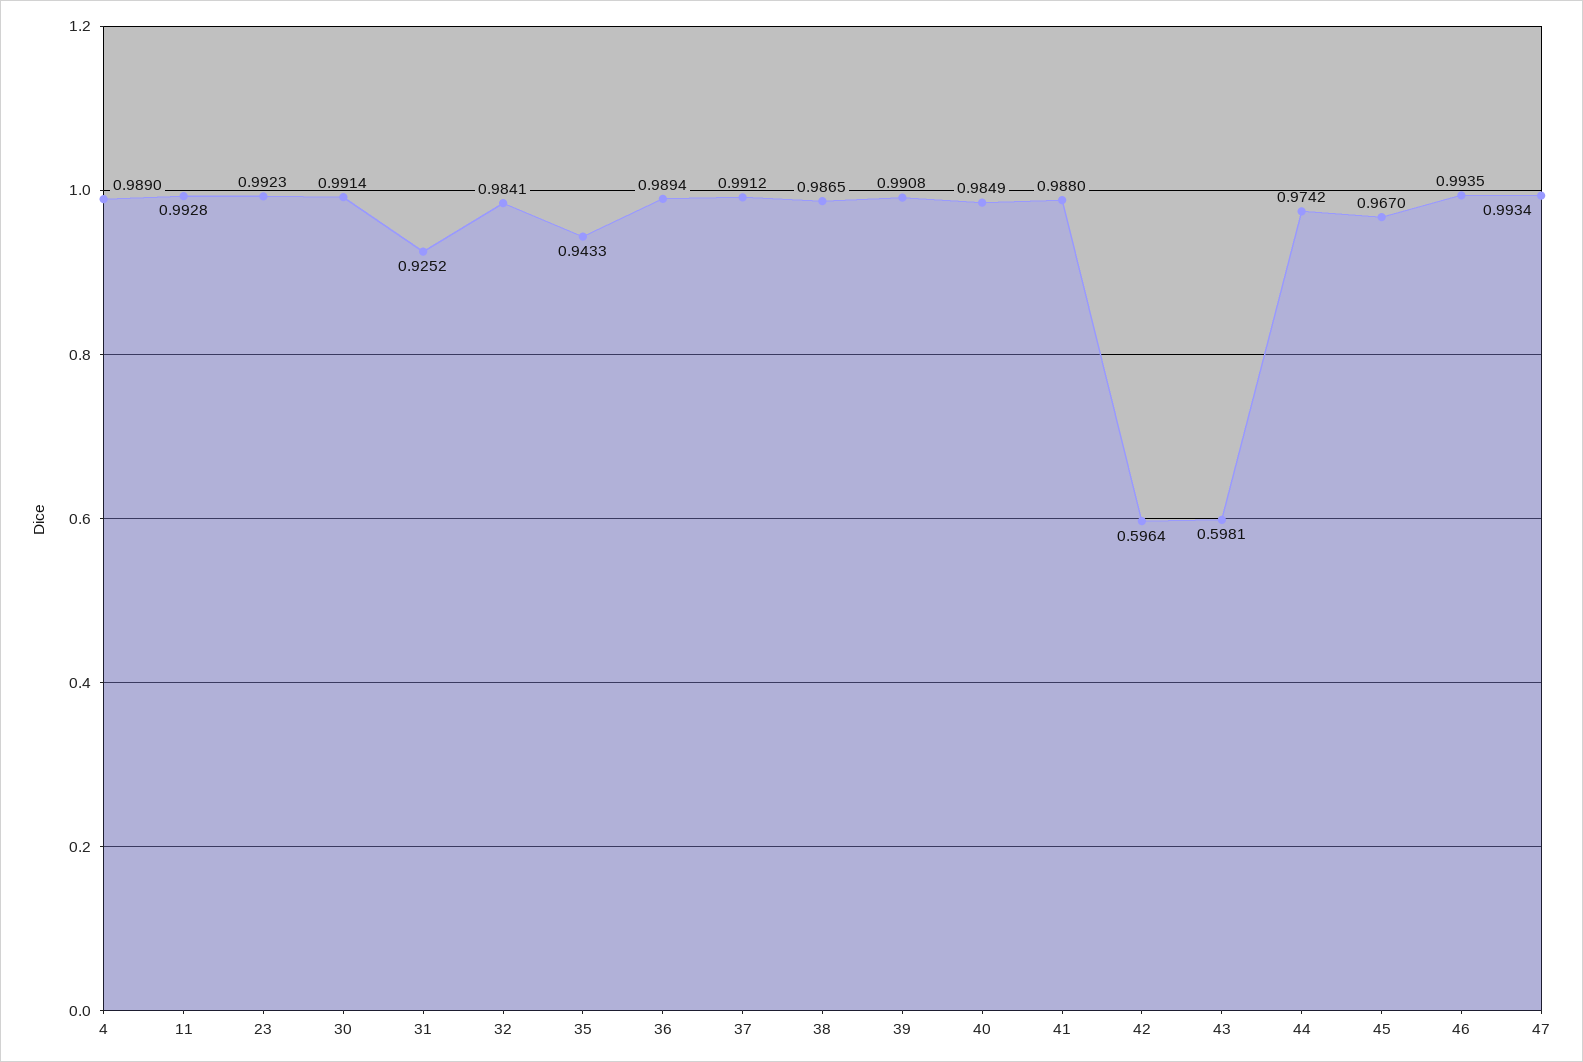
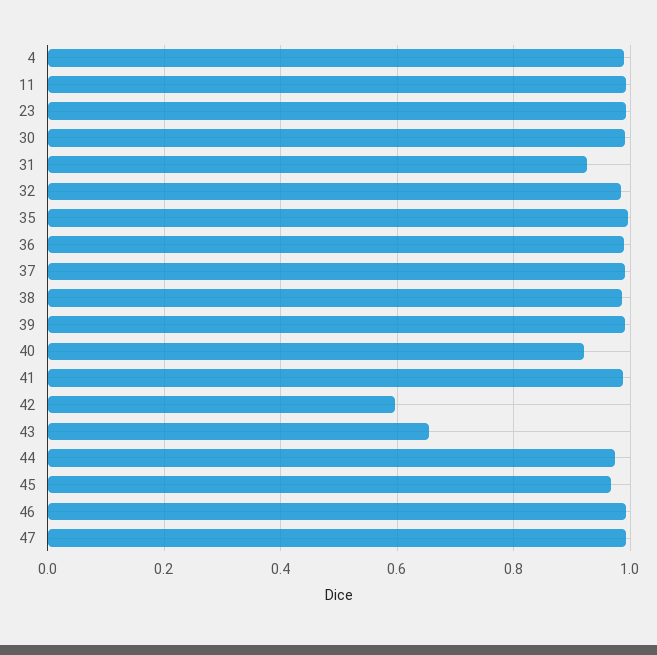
35: 0.9433 -> 1
40: 0.9849 -> 0.92
43: 0.5981 -> 0.66

